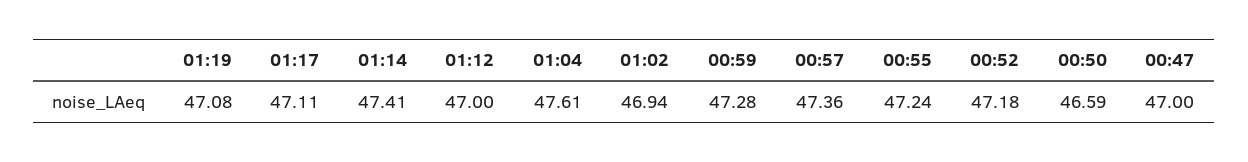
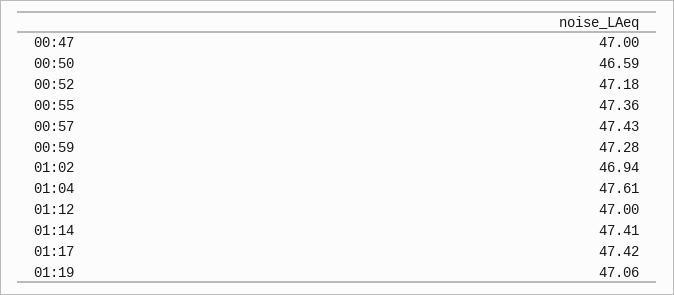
01:19: 47.08 -> 47.06
01:17: 47.11 -> 47.42
00:57: 47.36 -> 47.43
00:55: 47.24 -> 47.36

